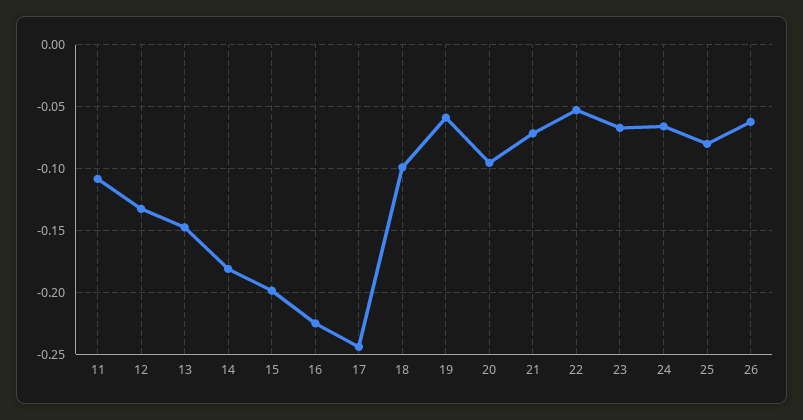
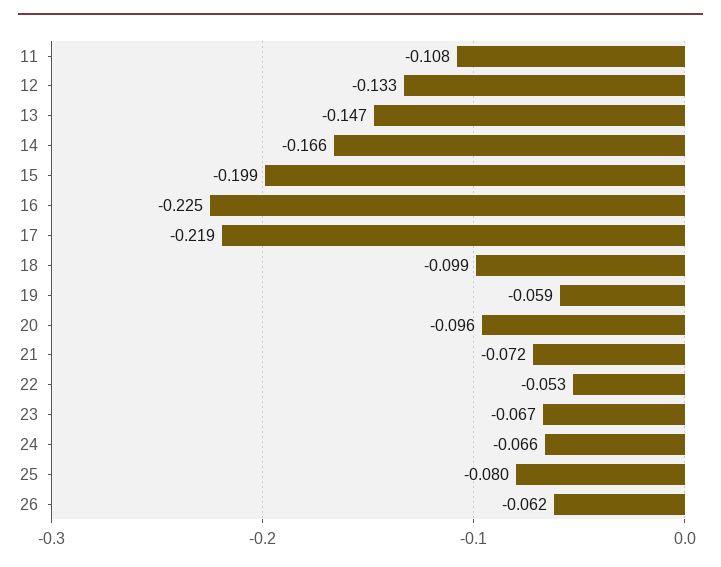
14: -0.18 -> -0.166
17: -0.245 -> -0.219

